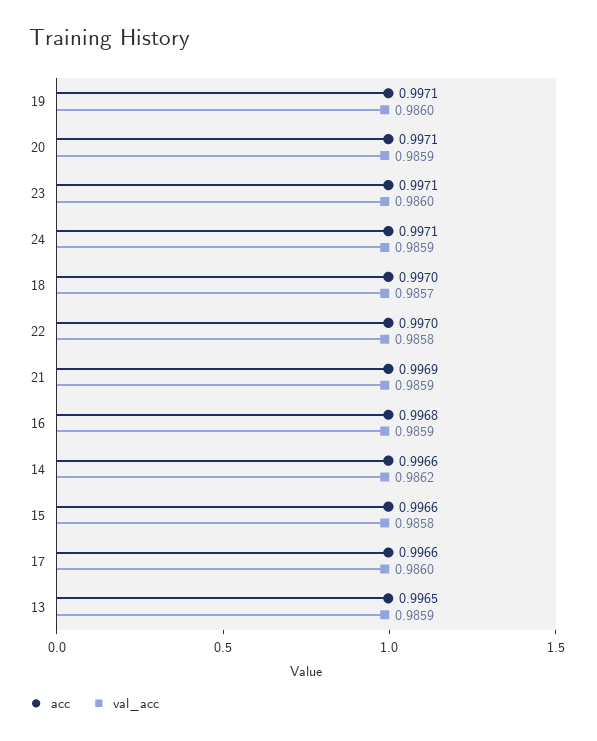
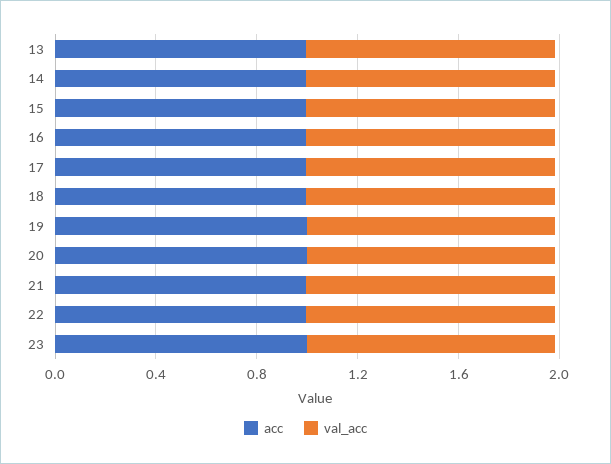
acc, 24: 0.9971 -> none
val_acc, 24: 0.9859 -> none

